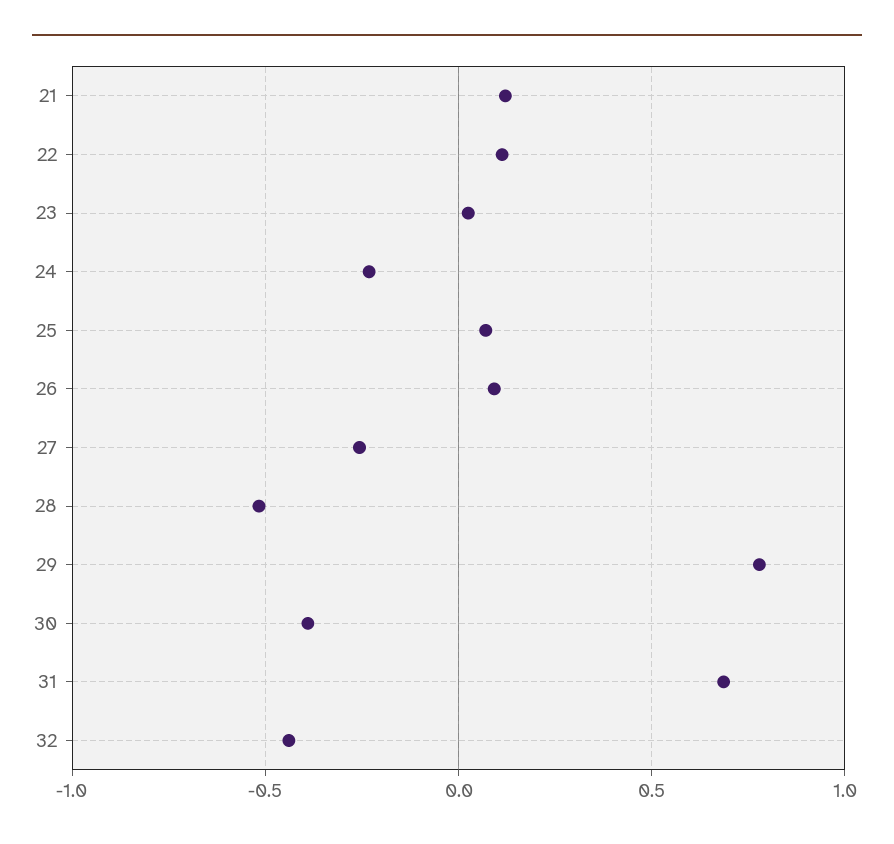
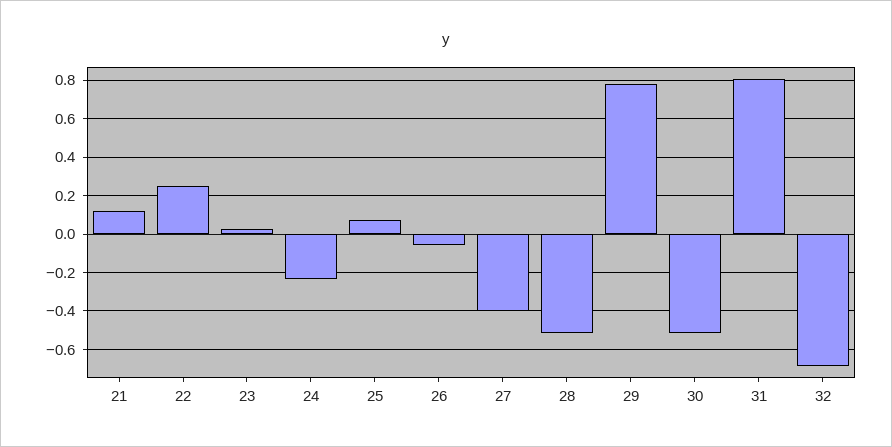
22: 0.1 -> 0.25
26: 0.1 -> -0.05
27: -0.25 -> -0.4
30: -0.4 -> -0.5
31: 0.7 -> 0.8
32: -0.45 -> -0.7

